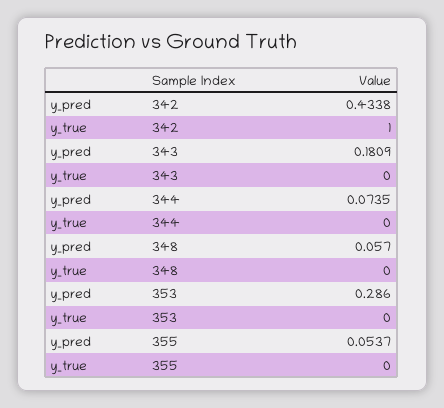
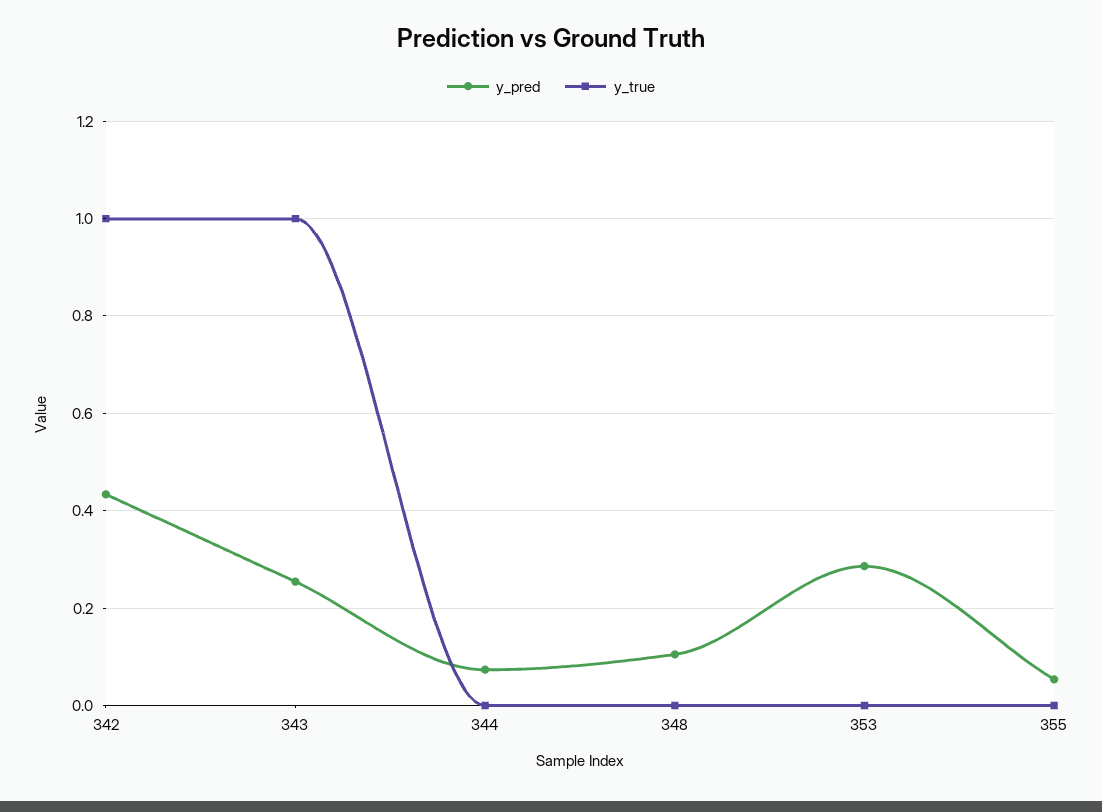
y_pred, 343: 0.1809 -> 0.26
y_true, 343: 0 -> 1
y_pred, 348: 0.057 -> 0.1

